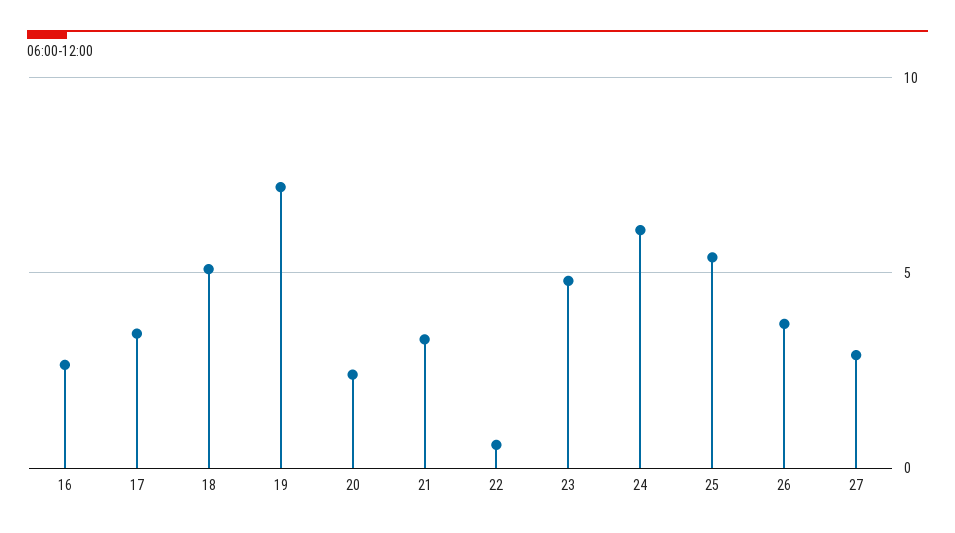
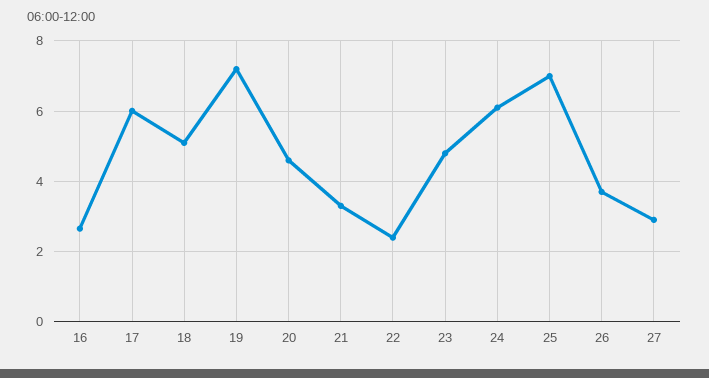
17: 3.5 -> 6
20: 2.5 -> 4.6
22: 0.5 -> 2.4
25: 5.5 -> 7

